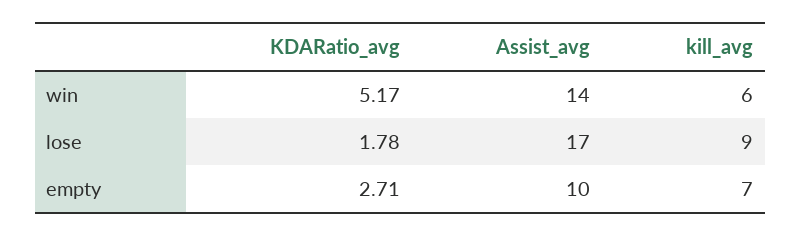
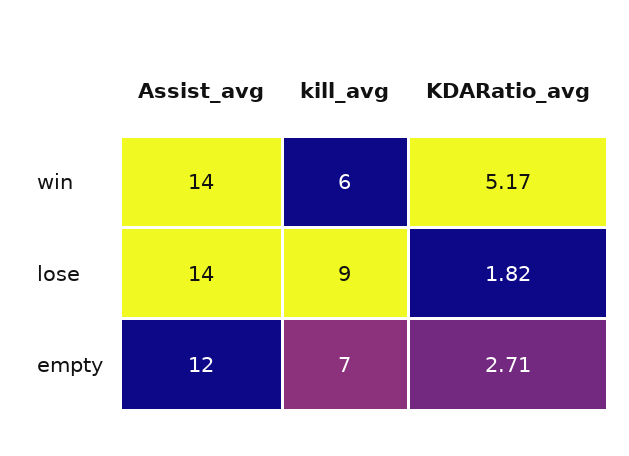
KDARatio_avg, lose: 1.78 -> 1.82
Assist_avg, lose: 17 -> 14
Assist_avg, empty: 10 -> 12

